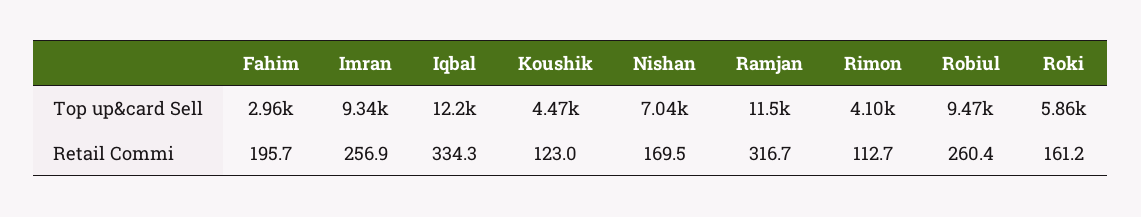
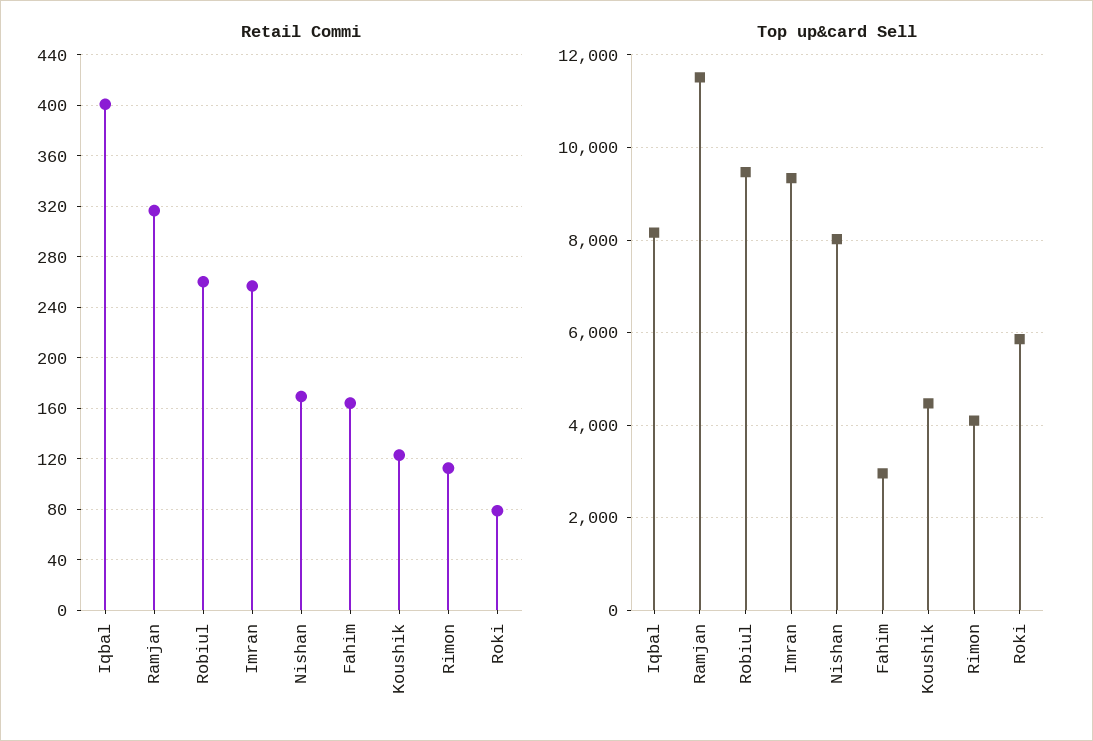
Top up&card Sell, Iqbal: 12200 -> 8200
Top up&card Sell, Nishan: 7040 -> 8000
Retail Commi, Fahim: 195.7 -> 165
Retail Commi, Iqbal: 334.3 -> 400
Retail Commi, Roki: 161.2 -> 80

